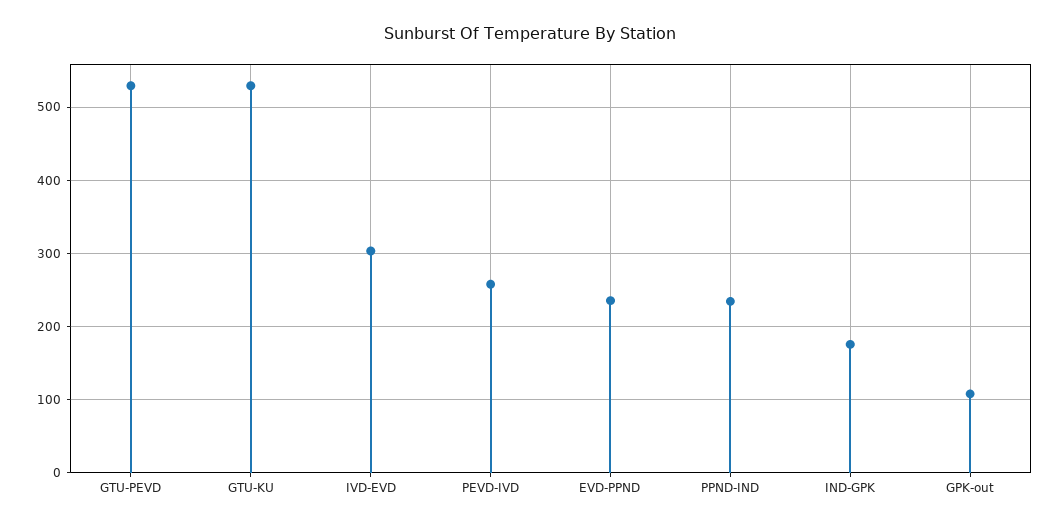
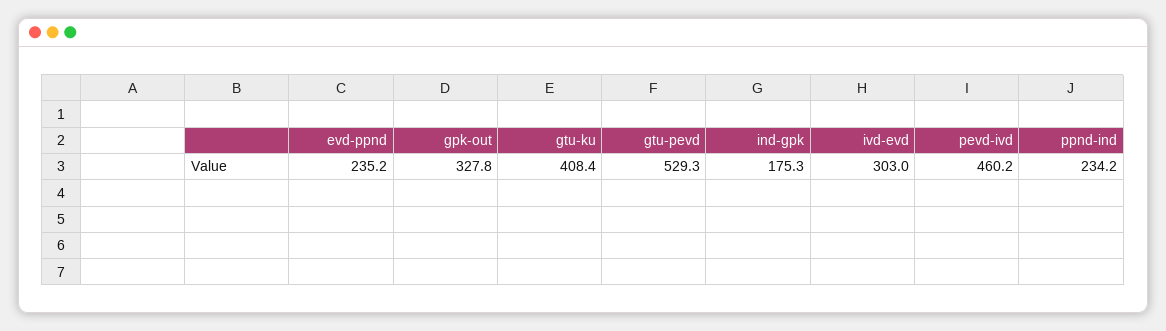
GTU-KU: 530 -> 408.4
PEVD-IVD: 260 -> 460.2
GPK-out: 110 -> 327.8

